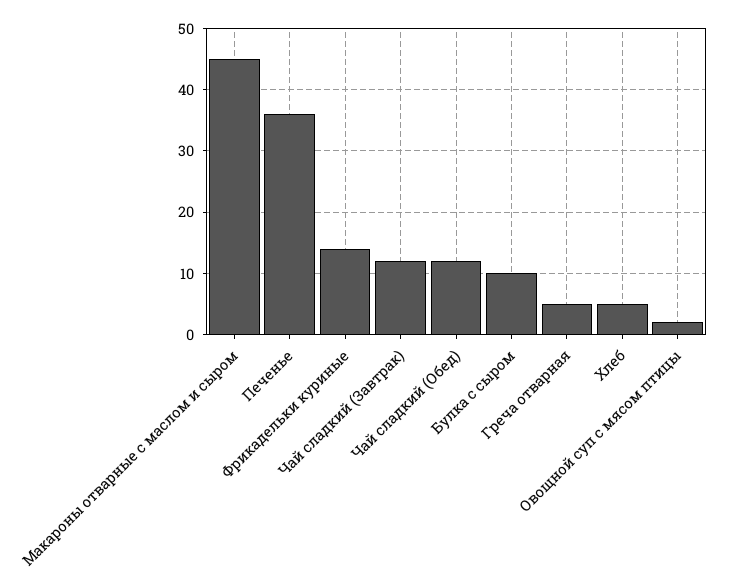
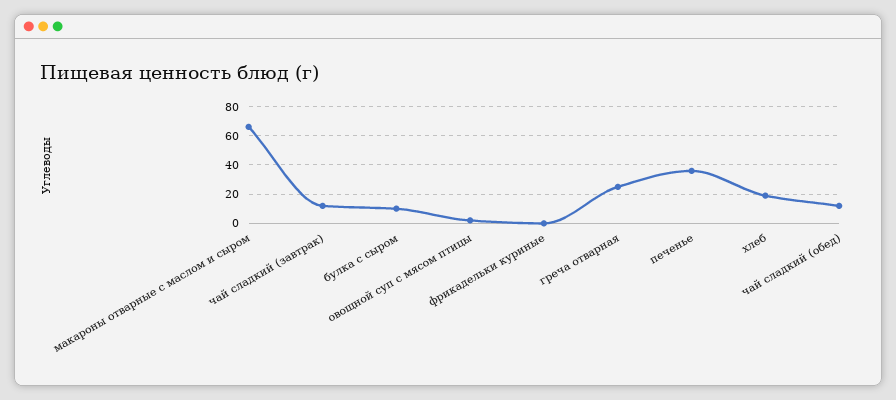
Макароны отварные с маслом и сыром: 45 -> 65
Фрикадельки куриные: 14 -> 0
Греча отварная: 5 -> 25
Хлеб: 5 -> 20

